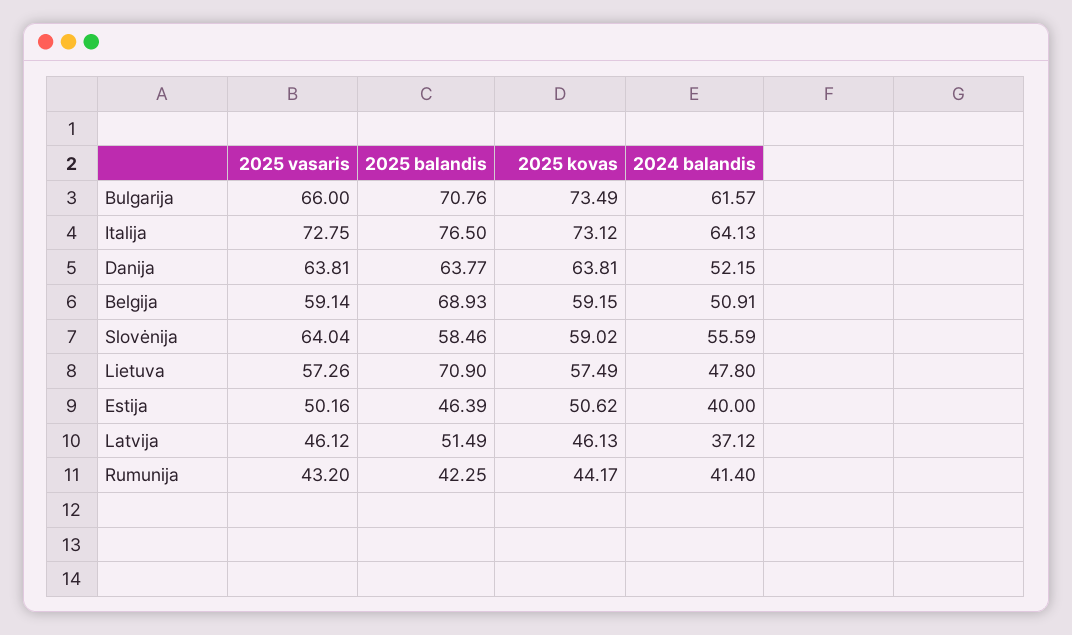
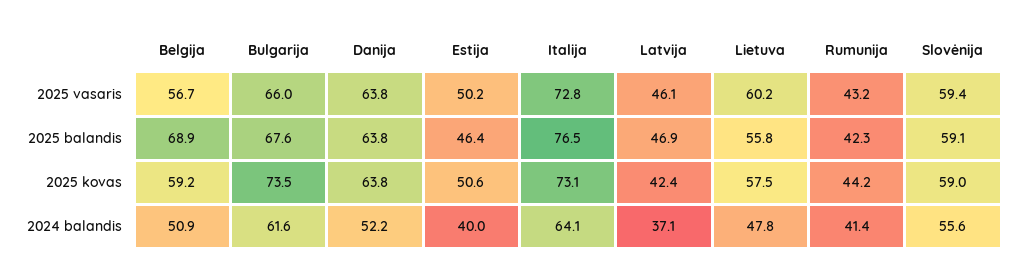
2025 balandis, Bulgarija: 70.76 -> 67.6
2025 vasaris, Belgija: 59.14 -> 56.7
2025 vasaris, Slovėnija: 64.04 -> 59.4
2025 balandis, Slovėnija: 58.46 -> 59.1
2025 vasaris, Lietuva: 57.26 -> 60.2
2025 balandis, Lietuva: 70.9 -> 55.8
2025 balandis, Latvija: 51.49 -> 46.9
2025 kovas, Latvija: 46.13 -> 42.4

